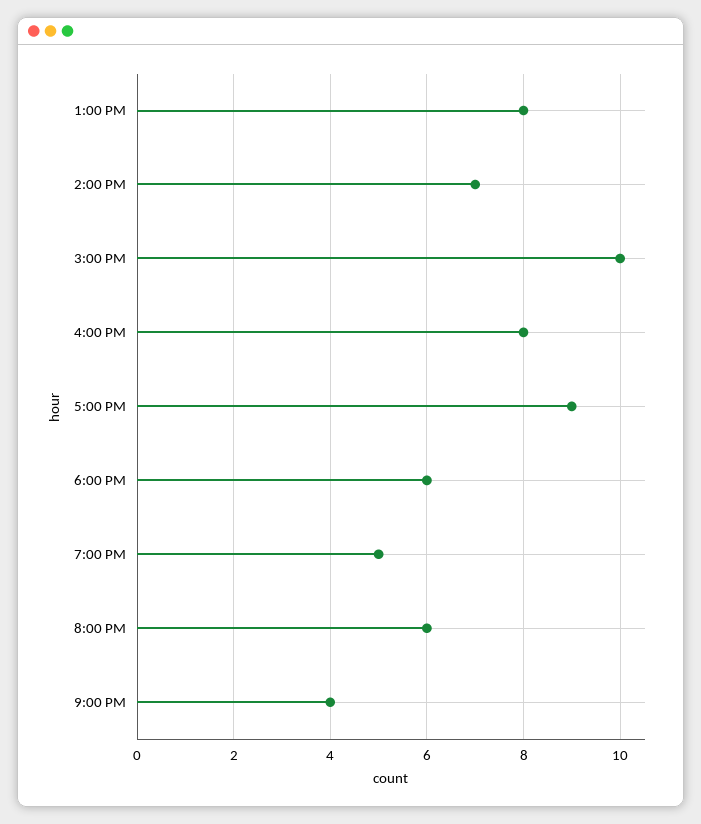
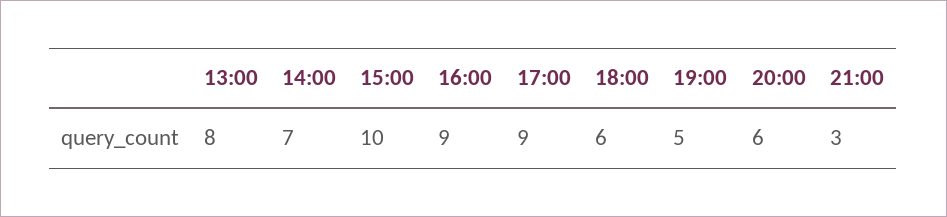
4:00 PM: 8 -> 9
9:00 PM: 4 -> 3

